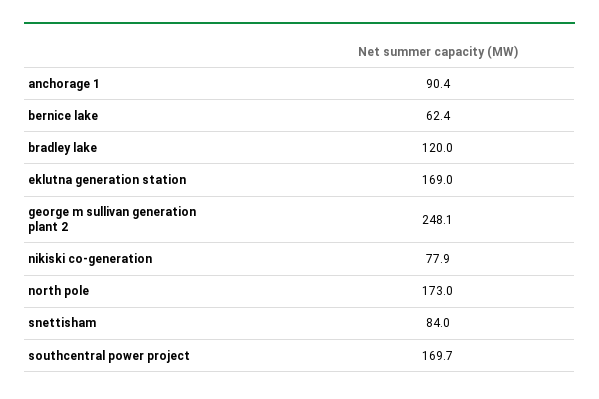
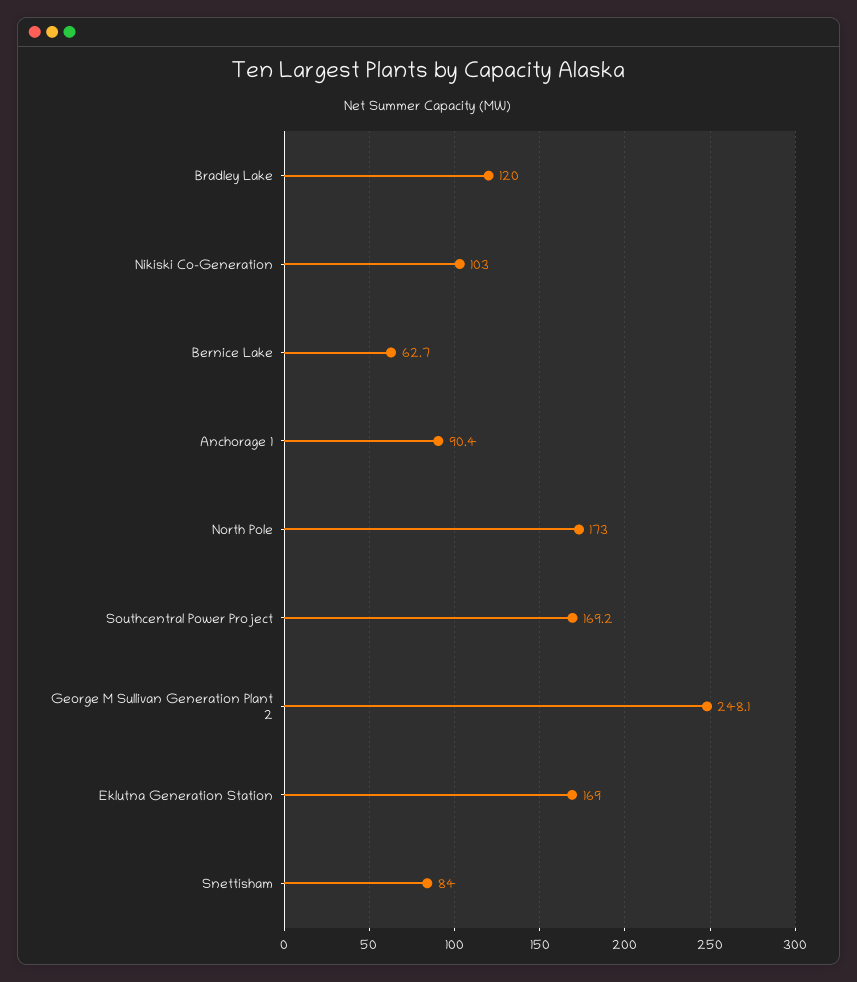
bernice lake: 62.4 -> 62.7
nikiski co-generation: 77.9 -> 103
southcentral power project: 169.7 -> 169.2

